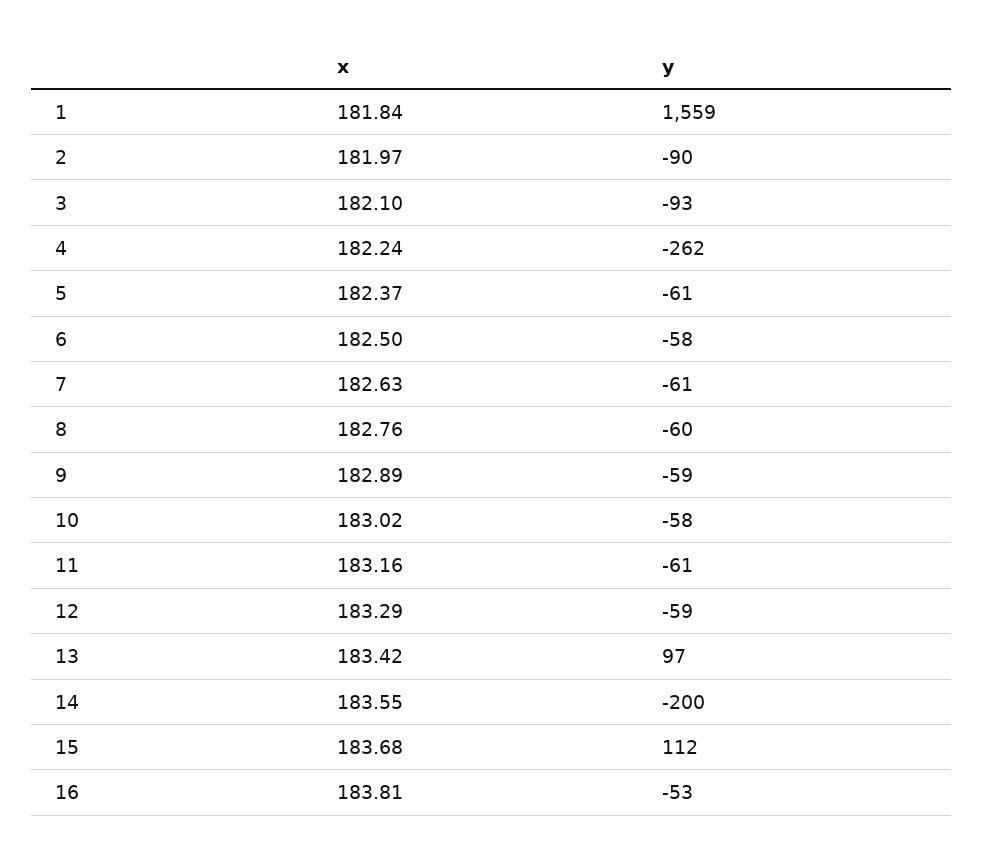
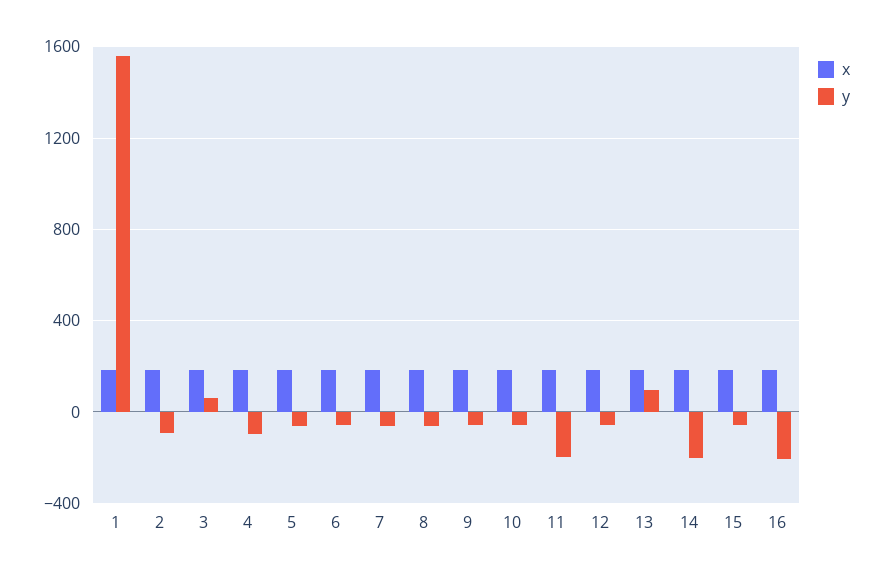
y, 3: -93 -> 50
y, 4: -262 -> -100
y, 11: -61 -> -200
y, 15: 112 -> -50
y, 16: -53 -> -200

